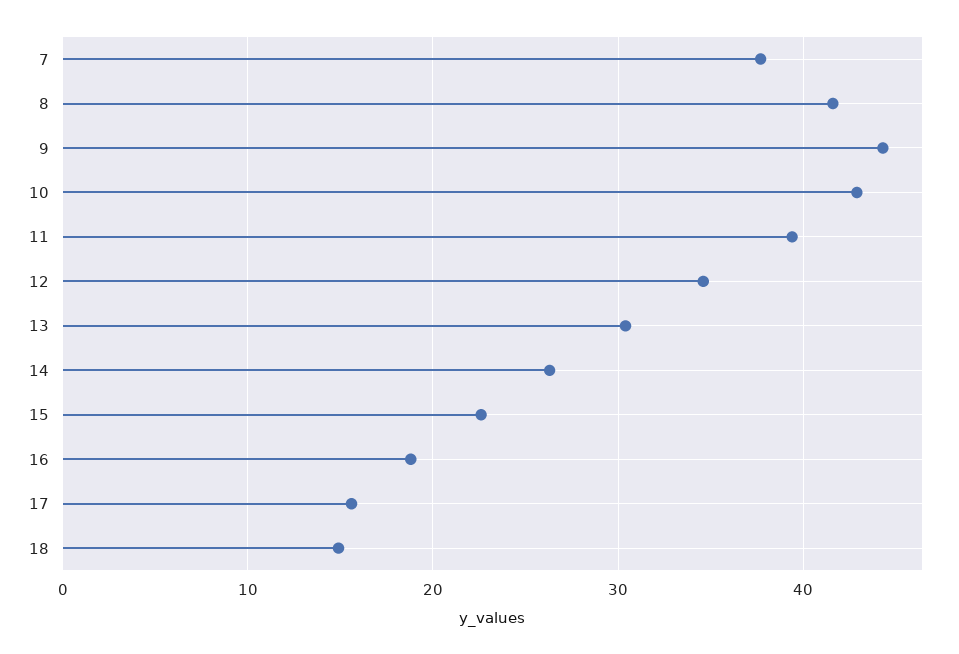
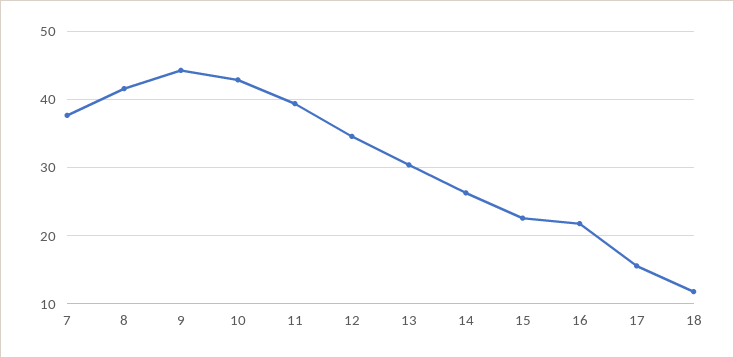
16: 19 -> 22
18: 15 -> 12

